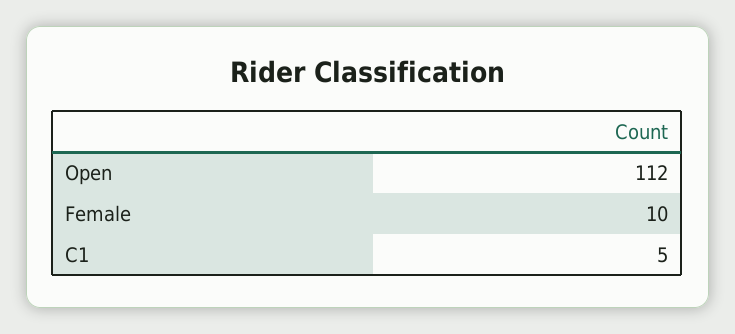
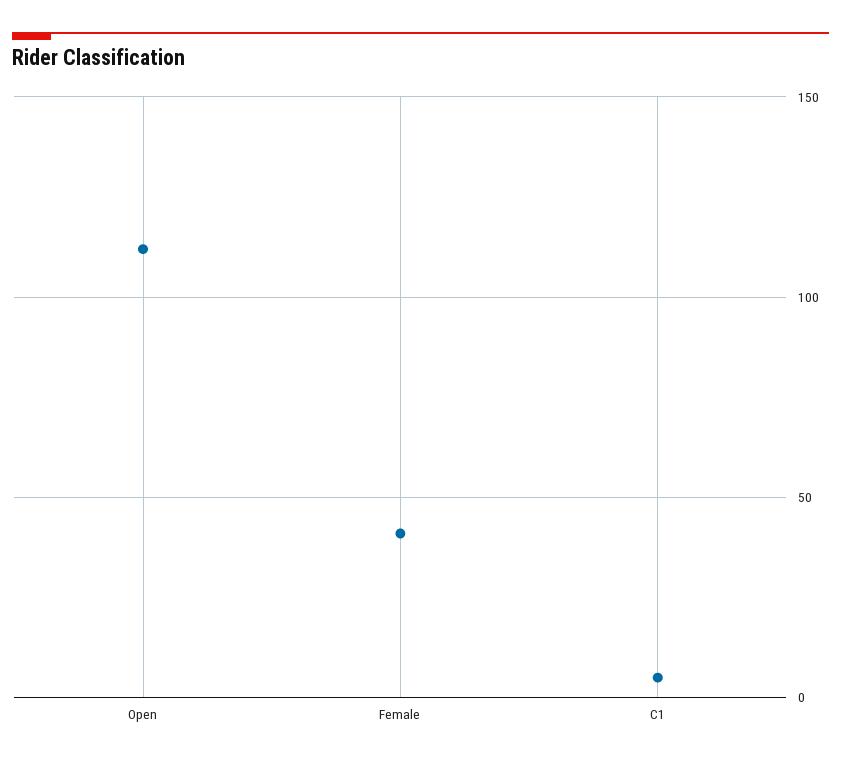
Female: 10 -> 40

